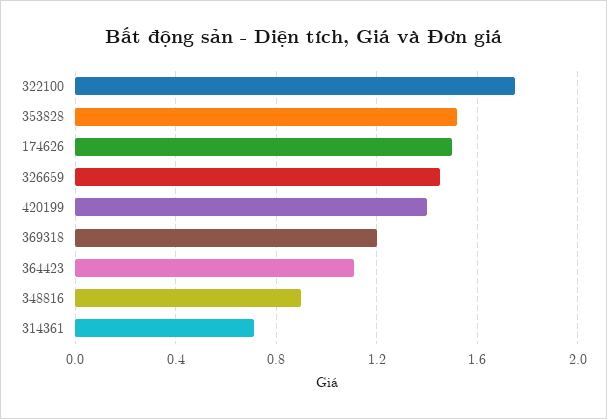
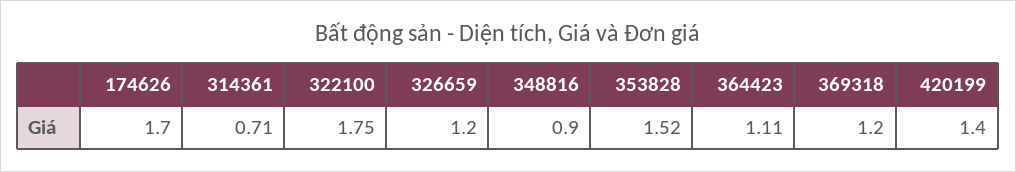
174626: 1.5 -> 1.7
326659: 1.45 -> 1.2

